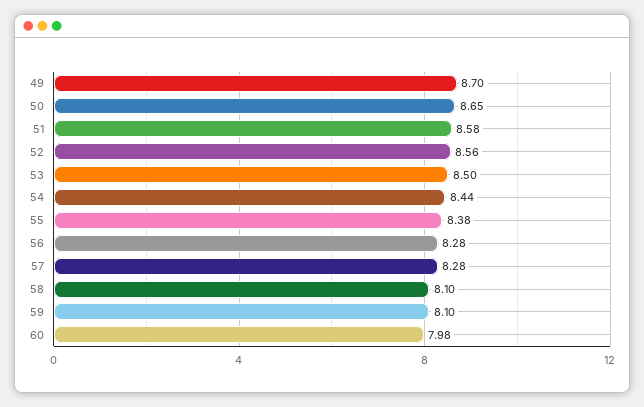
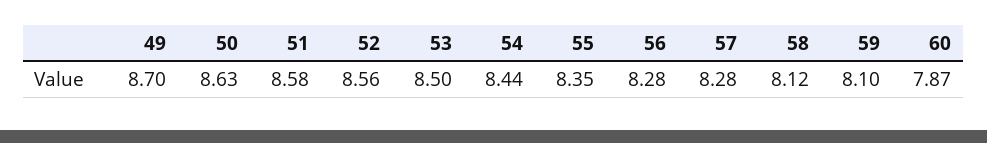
50: 8.65 -> 8.63
55: 8.38 -> 8.35
58: 8.1 -> 8.12
60: 7.98 -> 7.87

